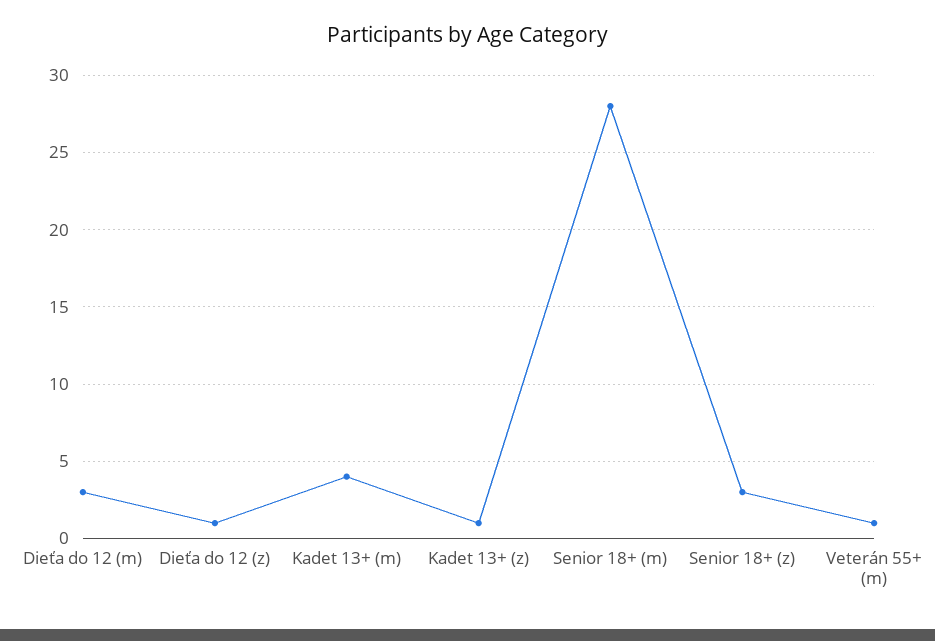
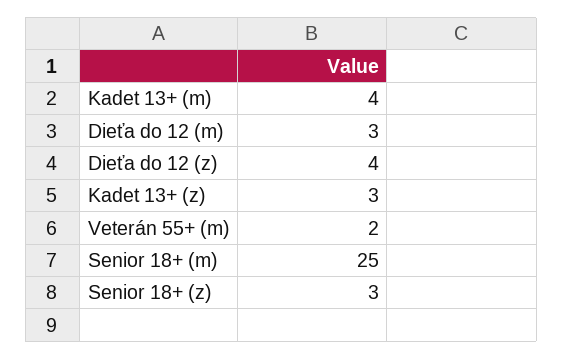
Dieťa do 12 (z): 1 -> 4
Kadet 13+ (z): 1 -> 3
Senior 18+ (m): 28 -> 25
Veterán 55+ (m): 1 -> 2

